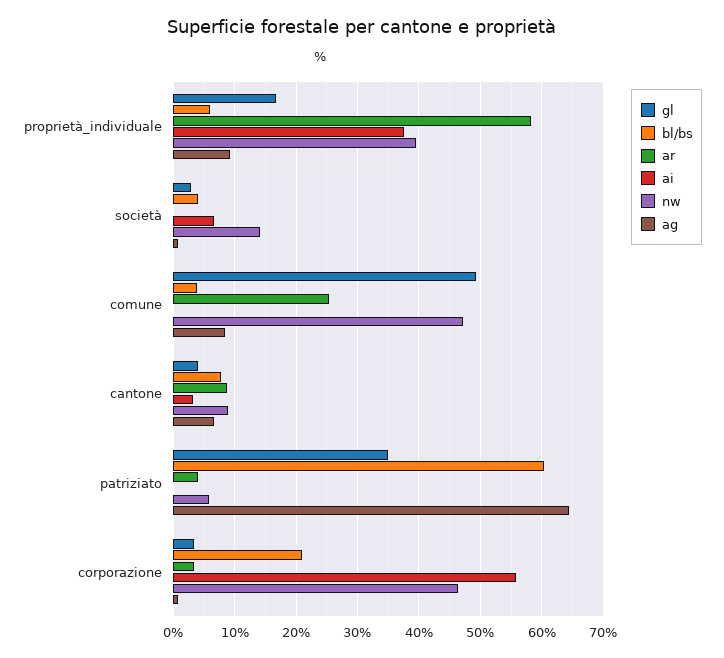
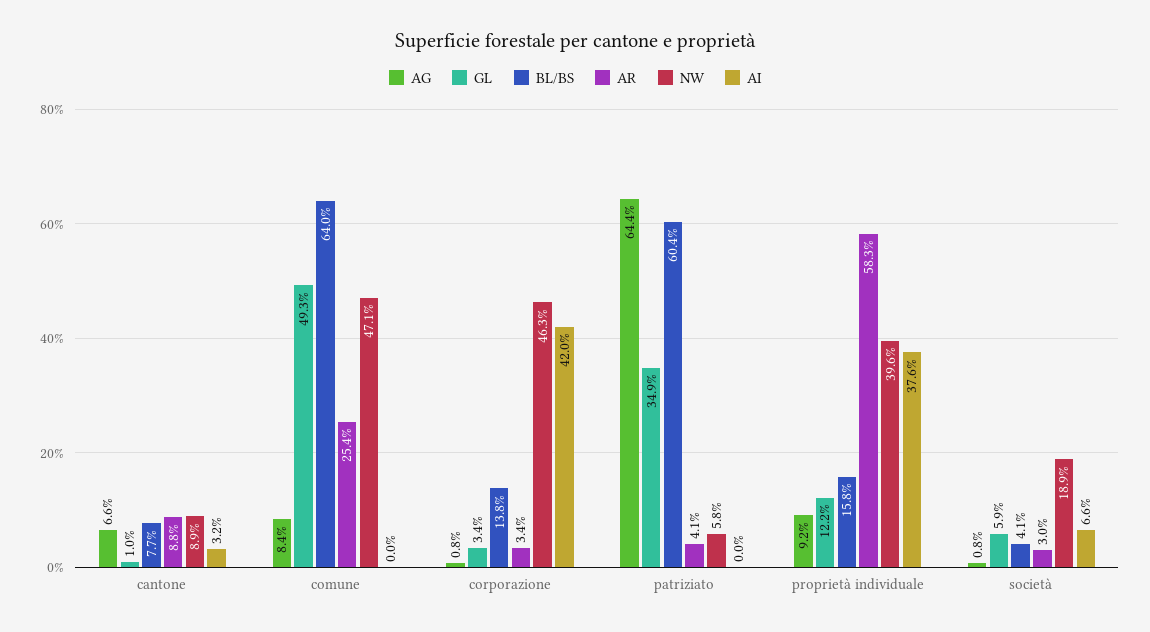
gl, proprietà_individuale: 17 -> 12.2
bl/bs, proprietà_individuale: 6 -> 15.8
gl, società: 3 -> 5.9
ar, società: 0 -> 3
nw, società: 14 -> 18.9
bl/bs, comune: 4 -> 64
gl, cantone: 4 -> 1
bl/bs, corporazione: 21 -> 13.8
ai, corporazione: 56 -> 42

